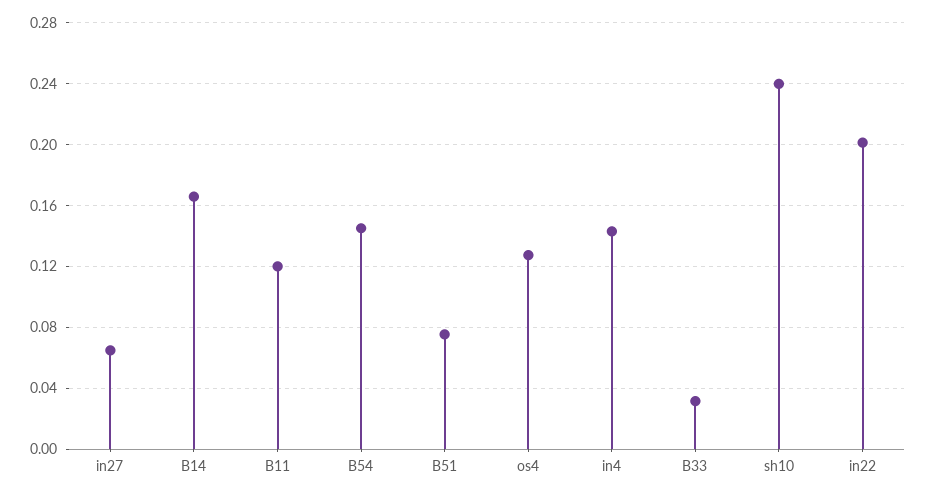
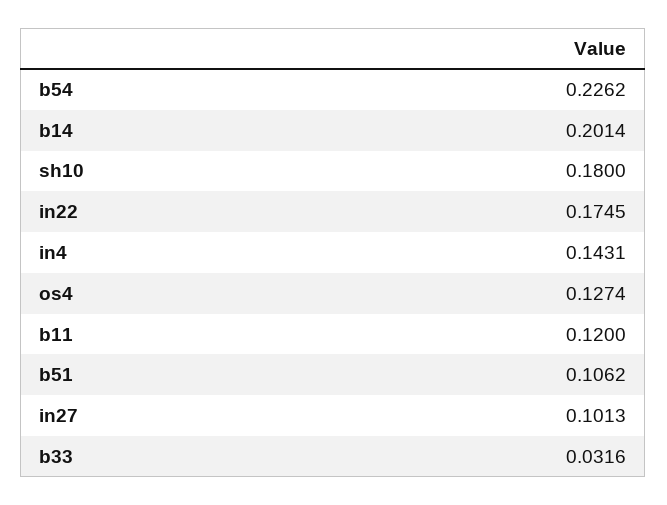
in27: 0.065 -> 0.1013
B14: 0.165 -> 0.2014
B54: 0.145 -> 0.2262
B51: 0.075 -> 0.1062
sh10: 0.24 -> 0.18
in22: 0.2 -> 0.1745

